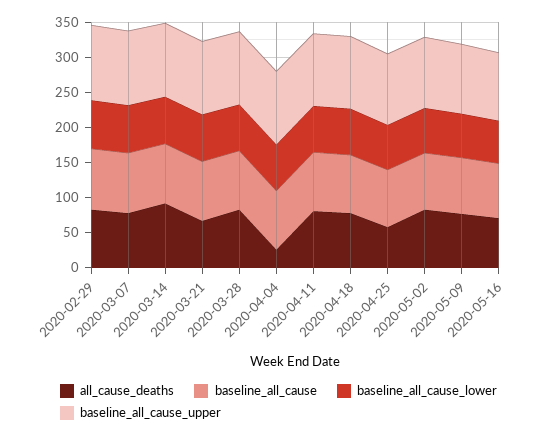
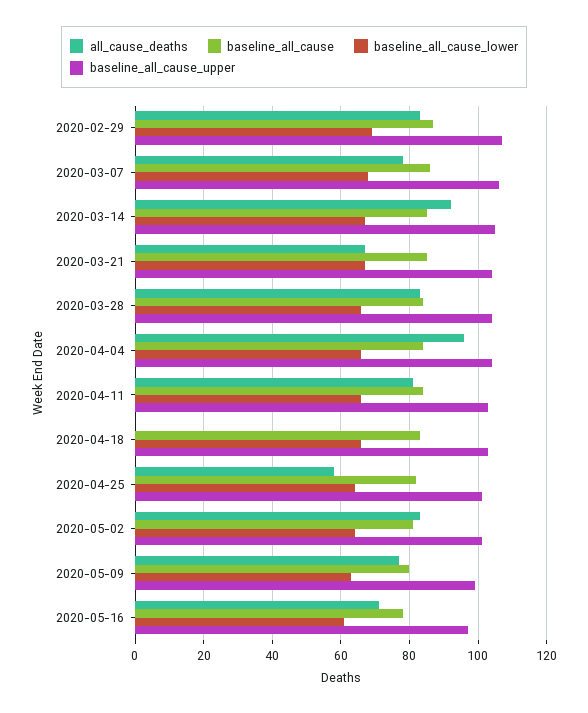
all_cause_deaths, 2020-04-04: 25 -> 96
all_cause_deaths, 2020-04-18: 75 -> 0

